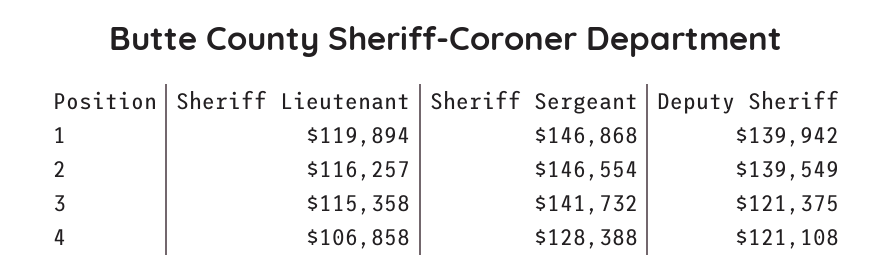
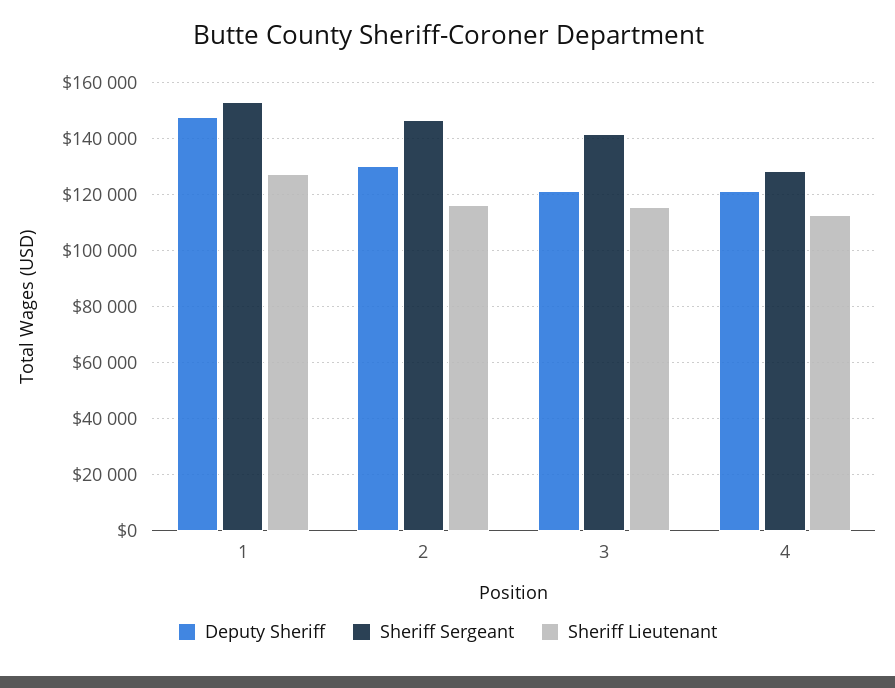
Sheriff Lieutenant, 1: 119894 -> 127500
Sheriff Sergeant, 1: 146868 -> 152500
Deputy Sheriff, 1: 139942 -> 147500
Deputy Sheriff, 2: 139549 -> 130000
Sheriff Lieutenant, 4: 106858 -> 112500

